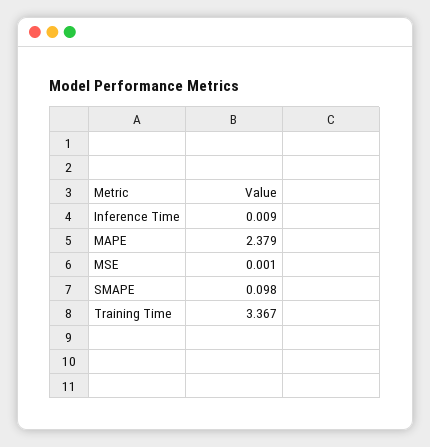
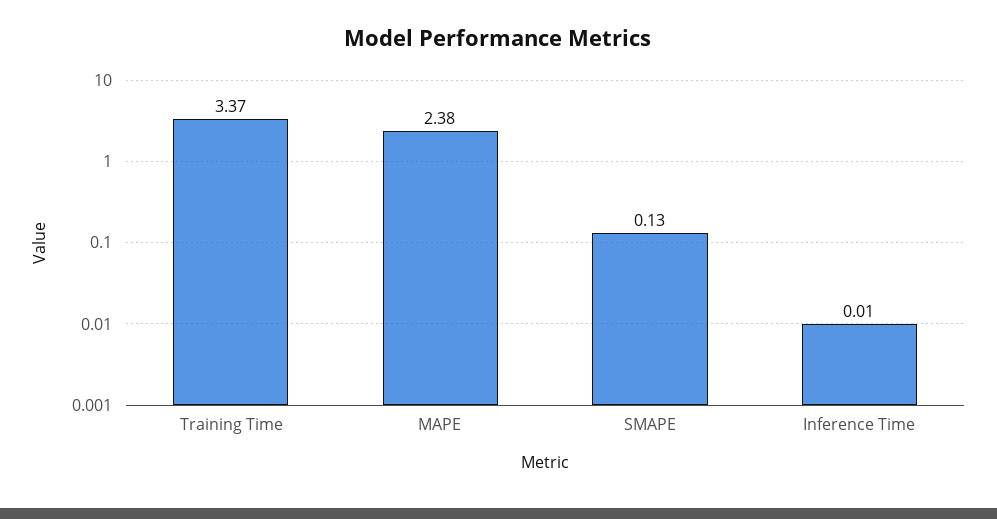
MSE: 0.001 -> none
SMAPE: 0.098 -> 0.13

